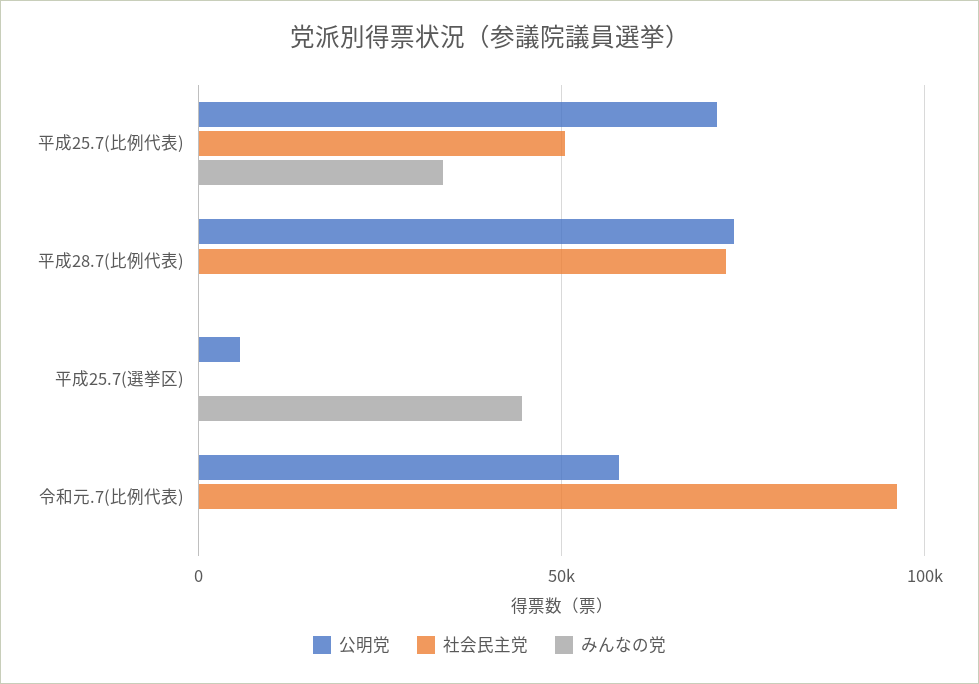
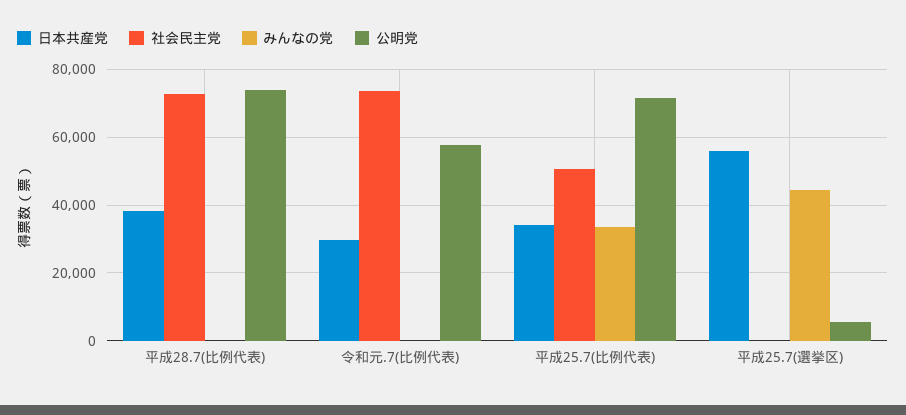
社会民主党, 令和元.7(比例代表): 95000 -> 74000
日本共産党, 平成28.7(比例代表): none -> 38000
日本共産党, 令和元.7(比例代表): none -> 30000
日本共産党, 平成25.7(比例代表): none -> 34000
日本共産党, 平成25.7(選挙区): none -> 56000

